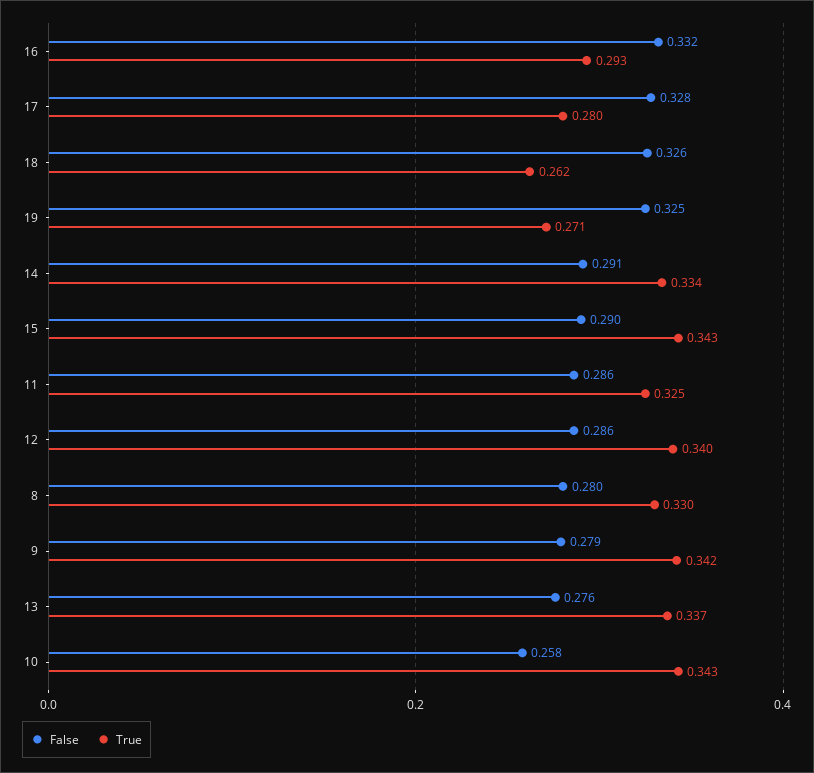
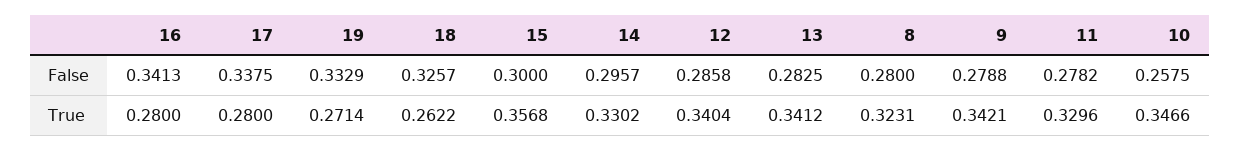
False, 16: 0.332 -> 0.3413
True, 16: 0.293 -> 0.28
False, 17: 0.328 -> 0.3375
False, 19: 0.325 -> 0.3329
False, 14: 0.291 -> 0.2957
True, 14: 0.334 -> 0.3302
False, 15: 0.29 -> 0.3
True, 15: 0.343 -> 0.3568
False, 11: 0.286 -> 0.2782
True, 11: 0.325 -> 0.3296
True, 8: 0.33 -> 0.3231
False, 13: 0.276 -> 0.2825
True, 13: 0.337 -> 0.3412
True, 10: 0.343 -> 0.3466

